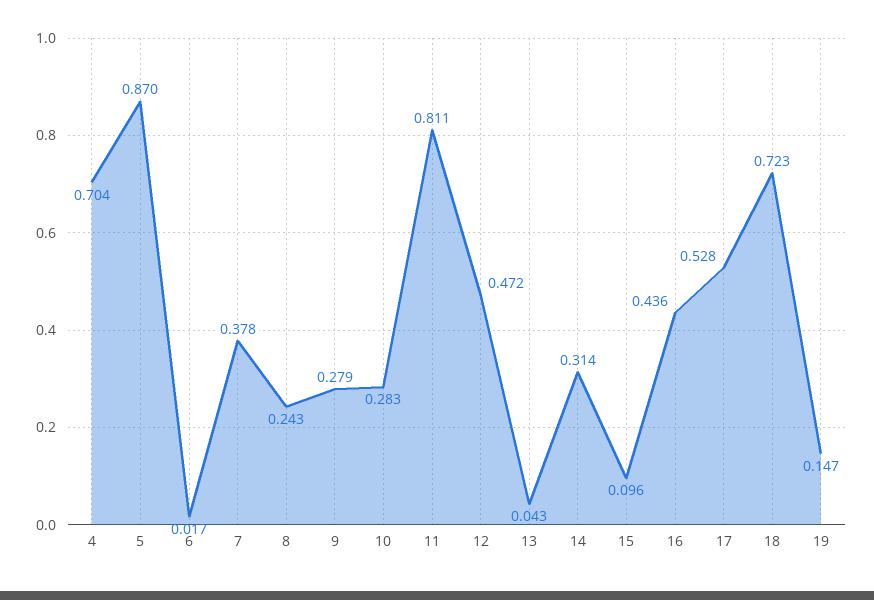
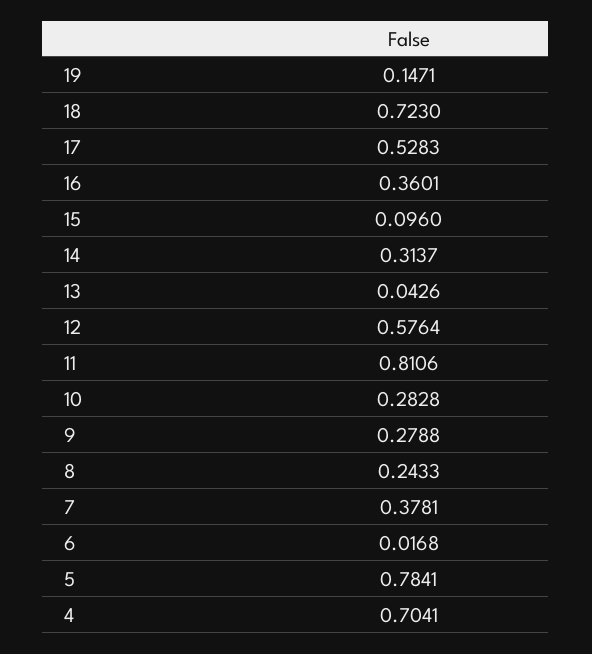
5: 0.87 -> 0.7841
12: 0.472 -> 0.5764
16: 0.436 -> 0.3601

